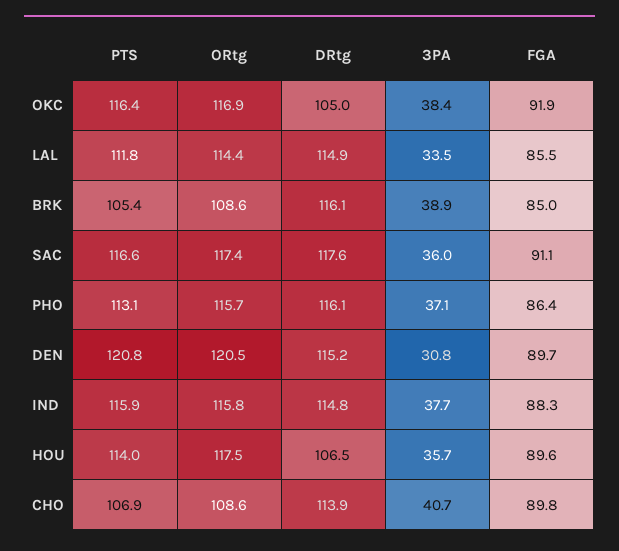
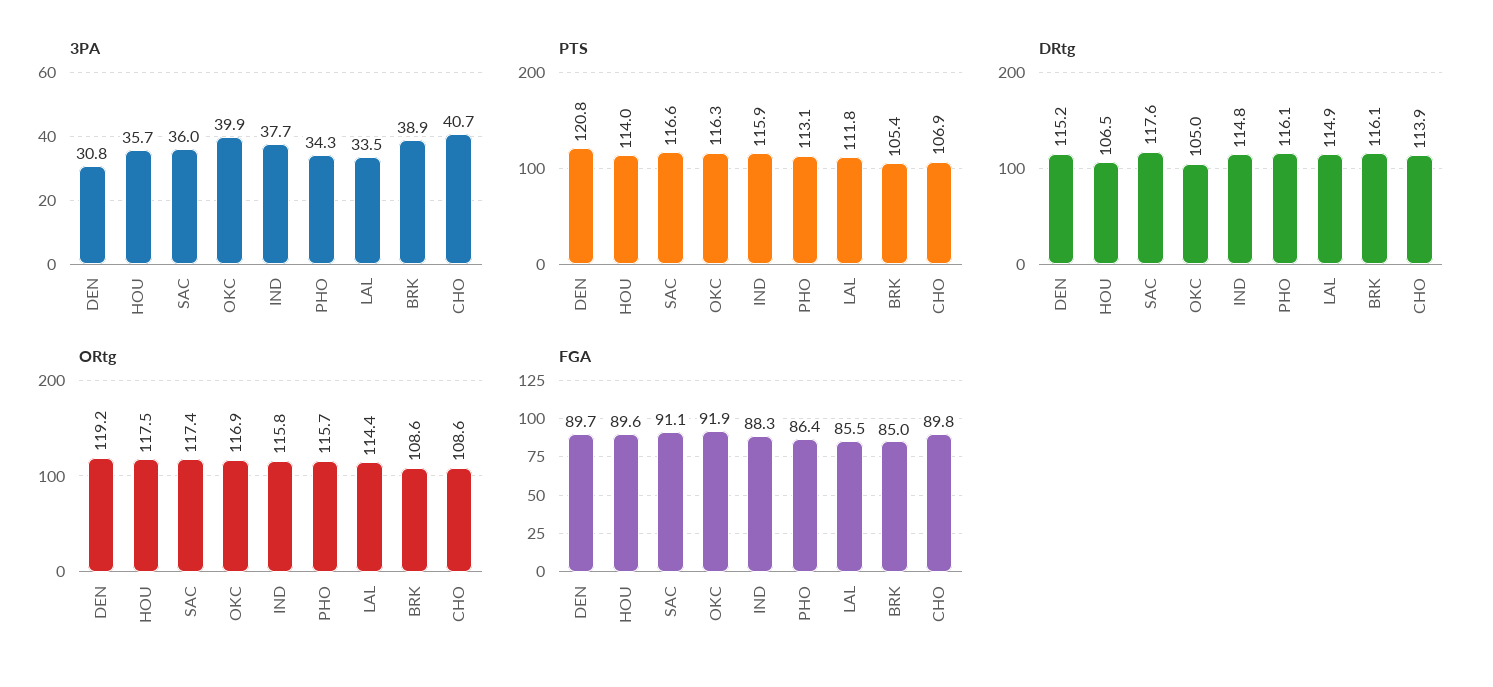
PTS, OKC: 116.4 -> 116.3
3PA, OKC: 38.4 -> 39.9
3PA, PHO: 37.1 -> 34.3
ORtg, DEN: 120.5 -> 119.2

